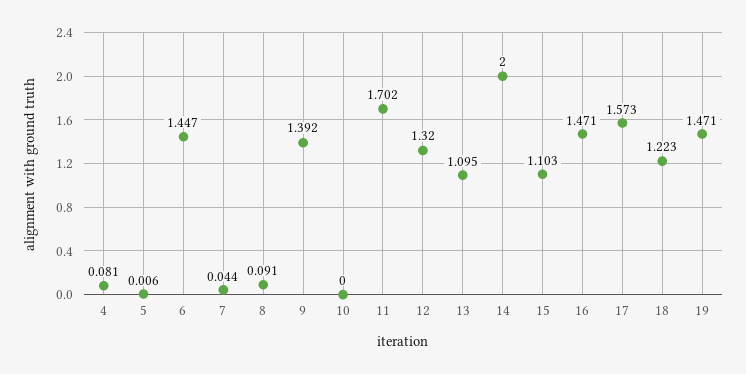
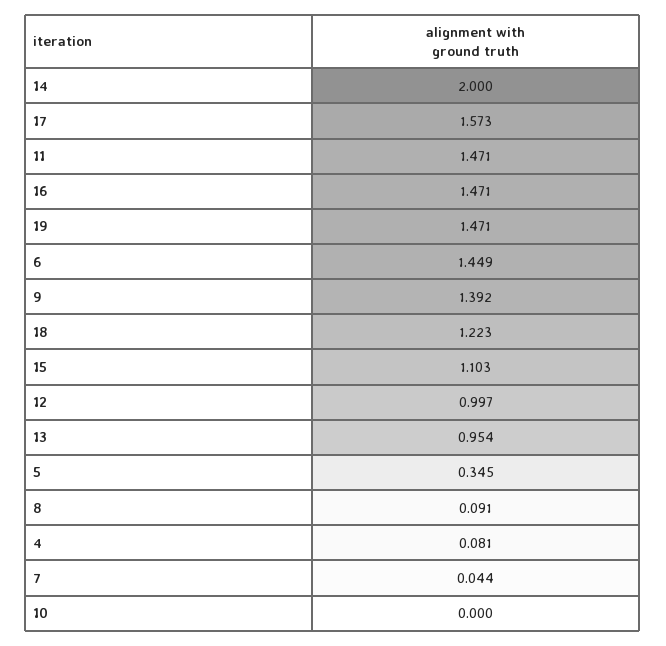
5: 0.006 -> 0.345
6: 1.447 -> 1.449
11: 1.702 -> 1.471
12: 1.32 -> 0.997
13: 1.095 -> 0.954

